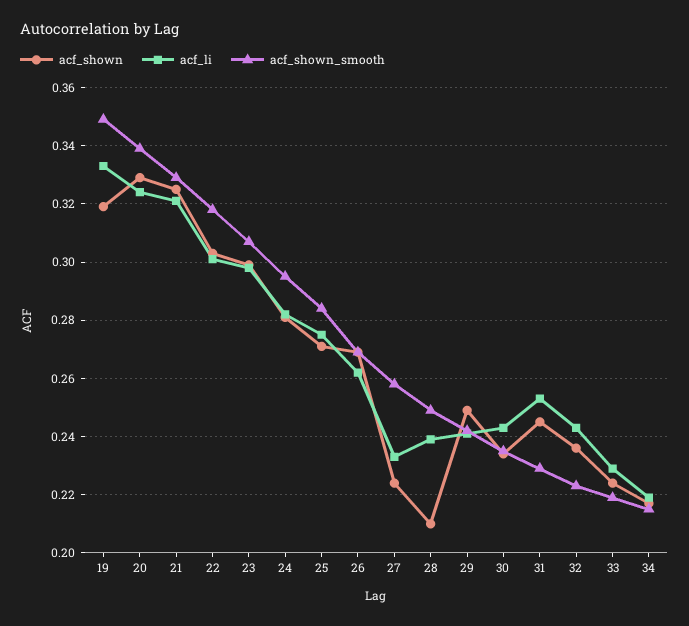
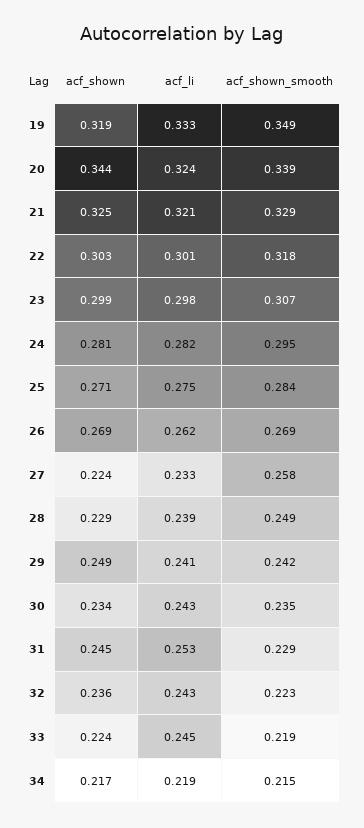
acf_shown, 20: 0.33 -> 0.344
acf_shown, 28: 0.21 -> 0.229
acf_li, 33: 0.23 -> 0.245

